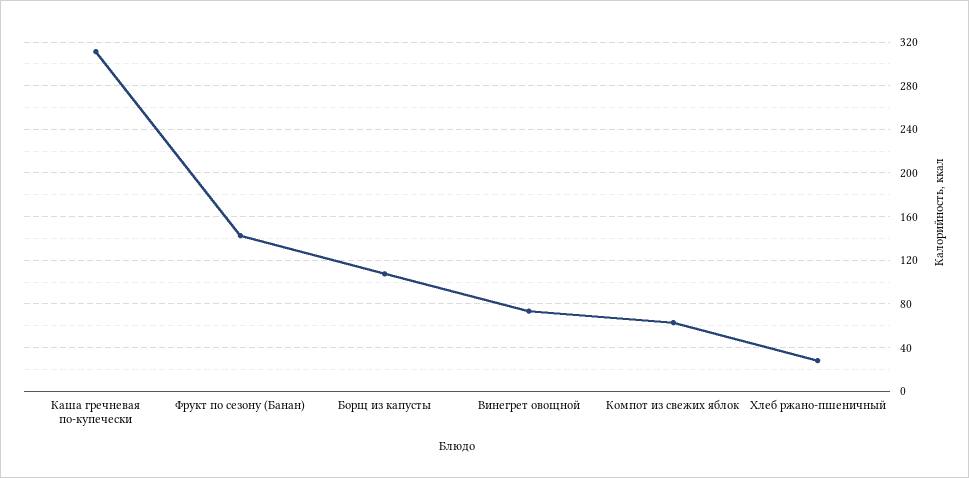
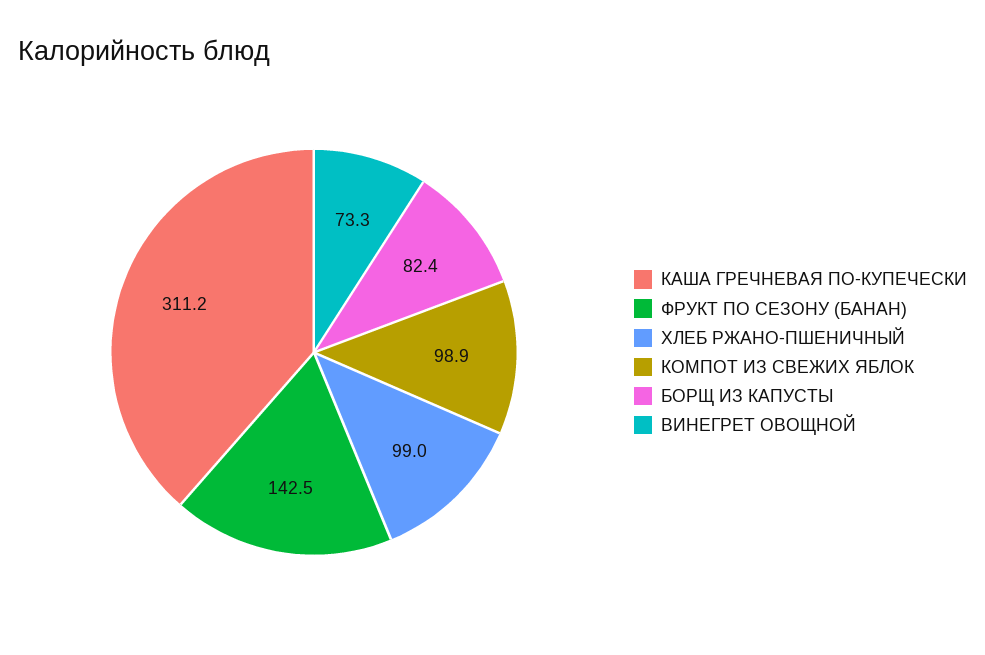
Борщ из капусты: 110 -> 82.4
Компот из свежих яблок: 60 -> 98.9
Хлеб ржано-пшеничный: 30 -> 99

